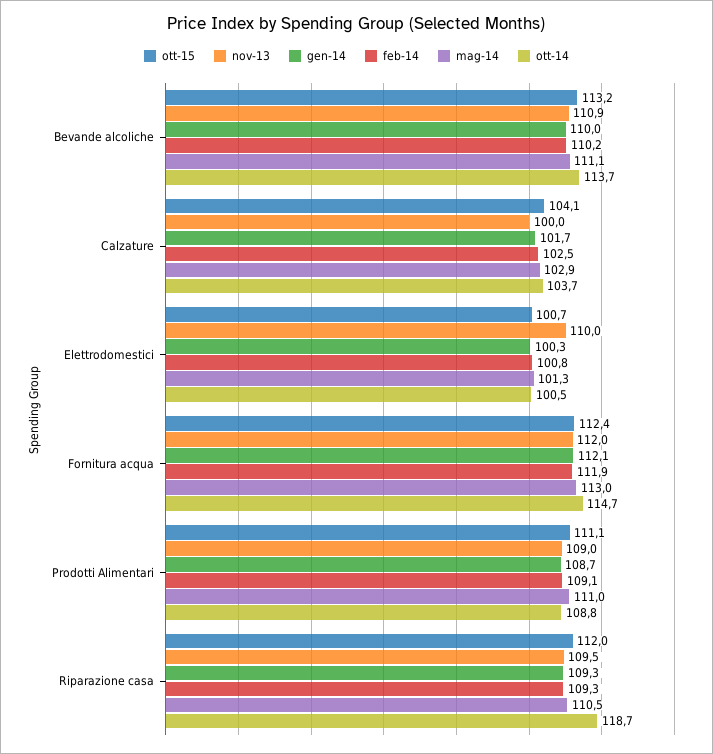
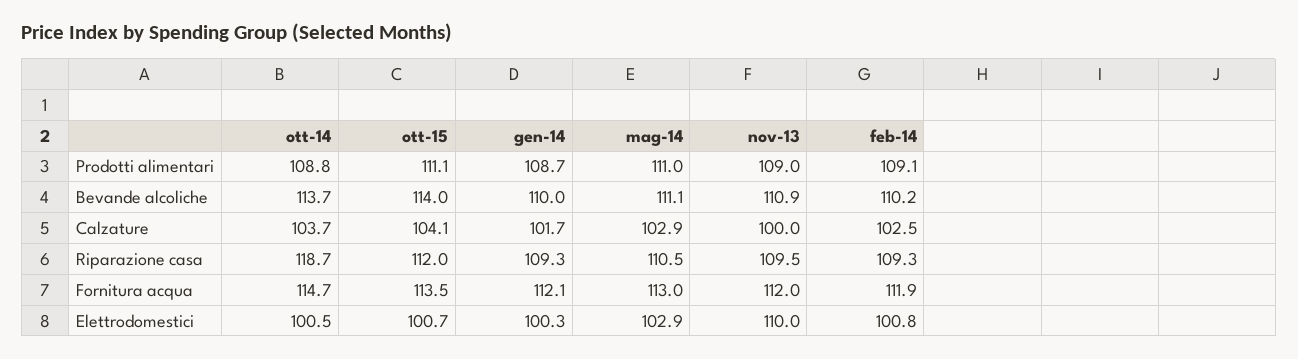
ott-15, Bevande alcoliche: 113.2 -> 114
mag-14, Elettrodomestici: 101.3 -> 102.9
ott-15, Fornitura acqua: 112.4 -> 113.5

